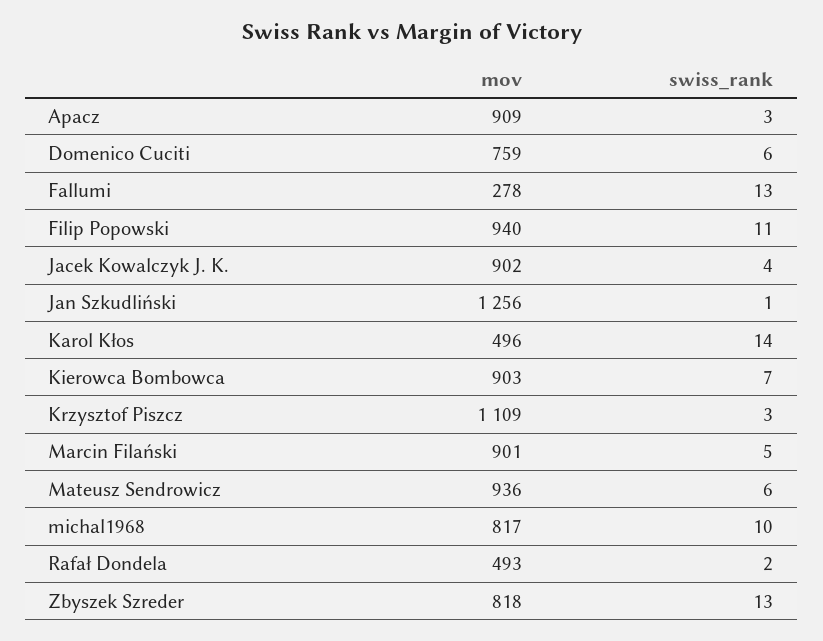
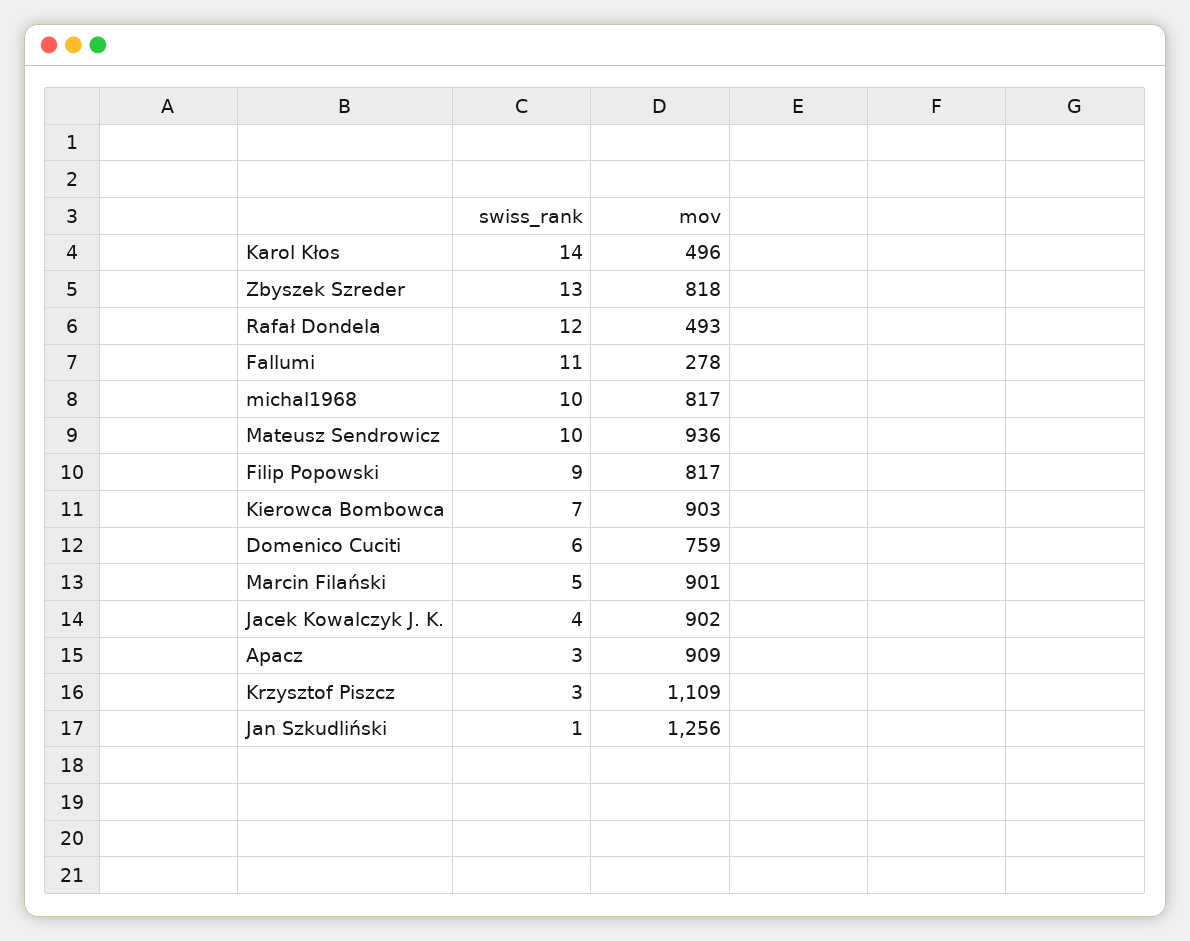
swiss_rank, Fallumi: 13 -> 11
mov, Filip Popowski: 940 -> 817
swiss_rank, Filip Popowski: 11 -> 9
swiss_rank, Mateusz Sendrowicz: 6 -> 10
swiss_rank, Rafał Dondela: 2 -> 12

